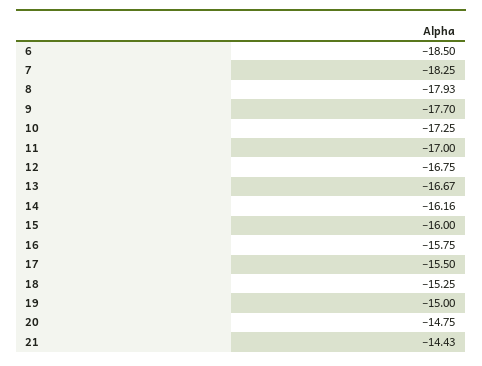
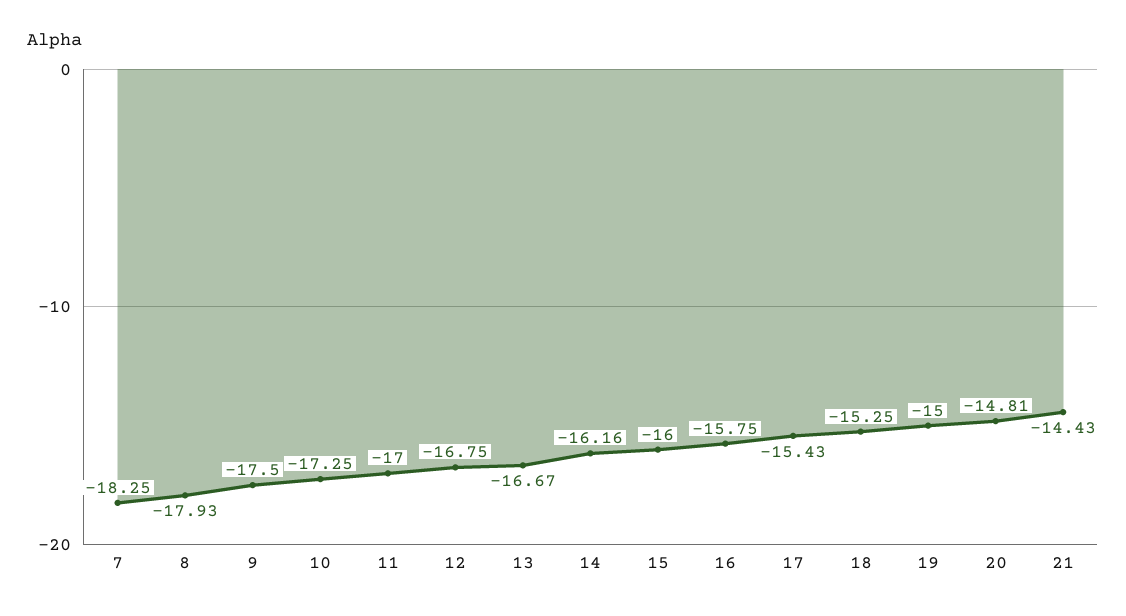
6: -18.5 -> none
9: -17.7 -> -17.5
17: -15.5 -> -15.43
20: -14.75 -> -14.81

